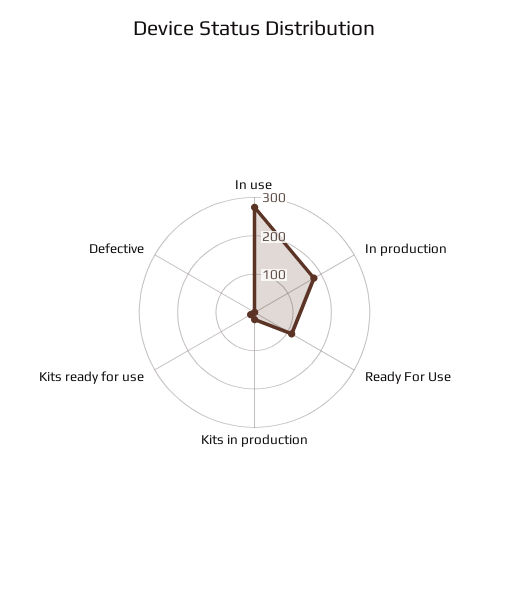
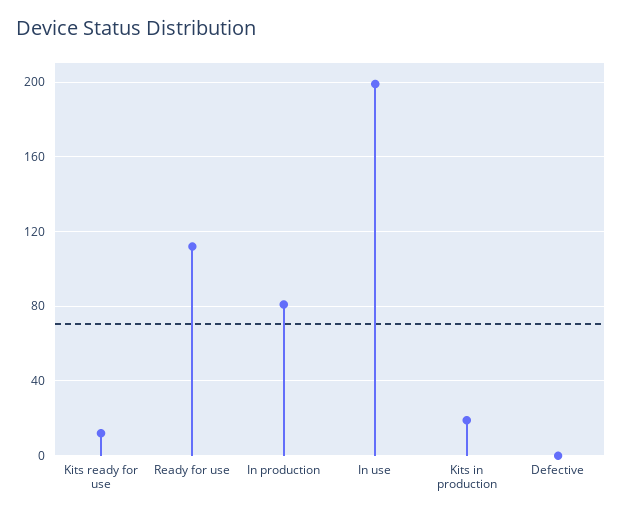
In use: 275 -> 200
In production: 175 -> 80

